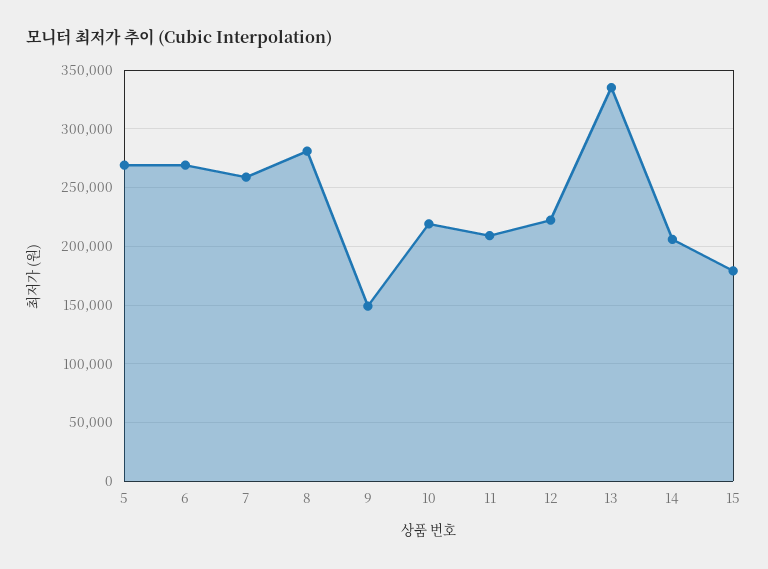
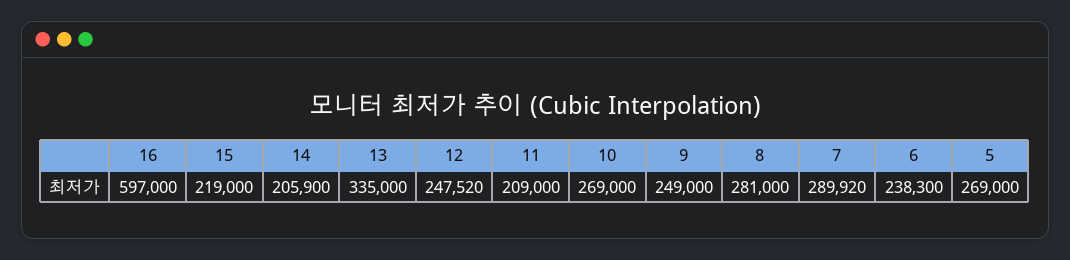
6: 270000 -> 238300
7: 260000 -> 289920
9: 150000 -> 249000
10: 220000 -> 269000
12: 220000 -> 247520
15: 180000 -> 219000
16: none -> 597000

